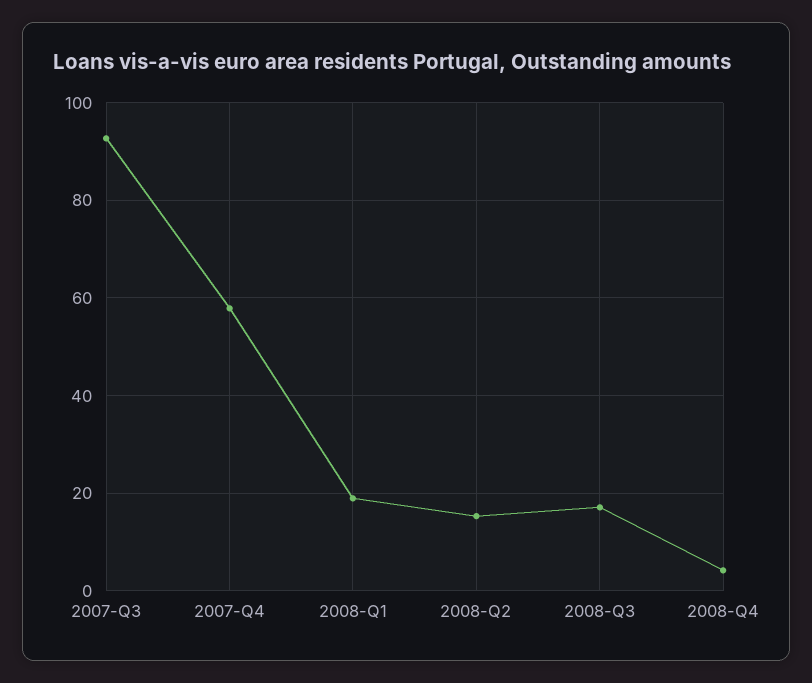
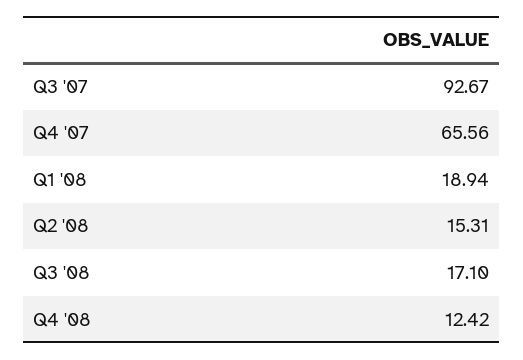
2007-Q4: 58 -> 65.56
2008-Q4: 4 -> 12.42

